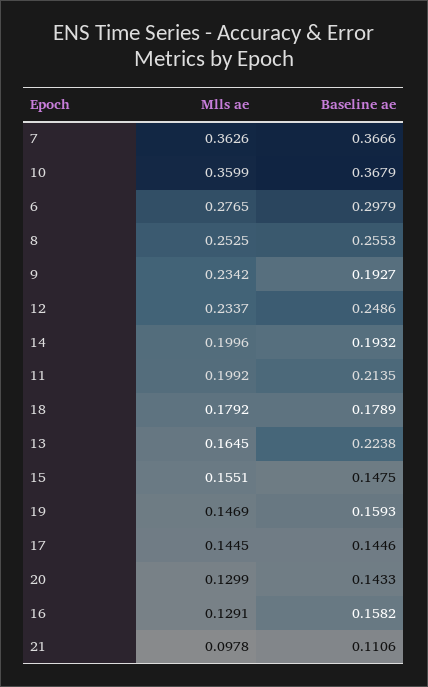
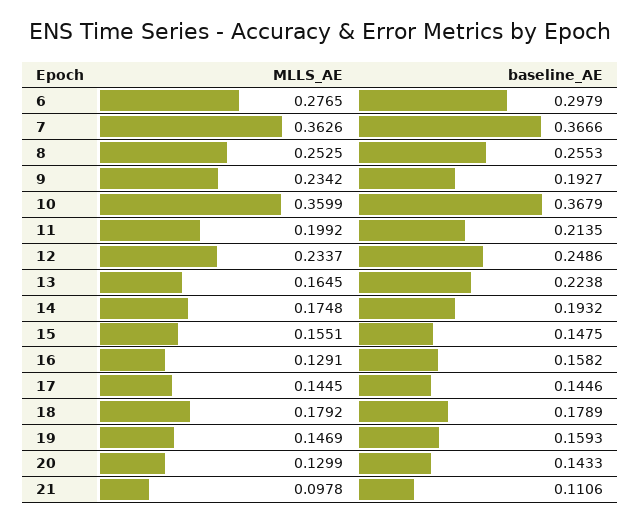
Mlls ae, 14: 0.1996 -> 0.1748

